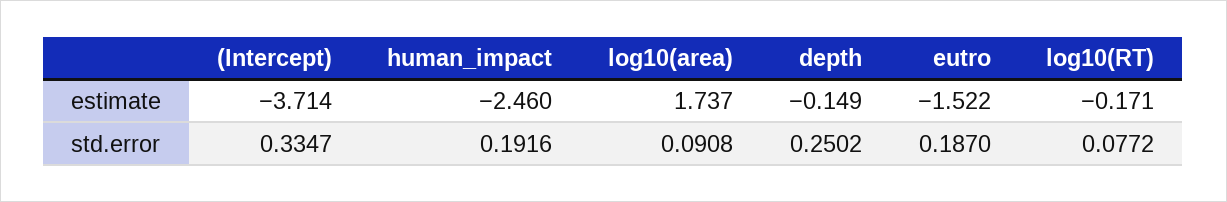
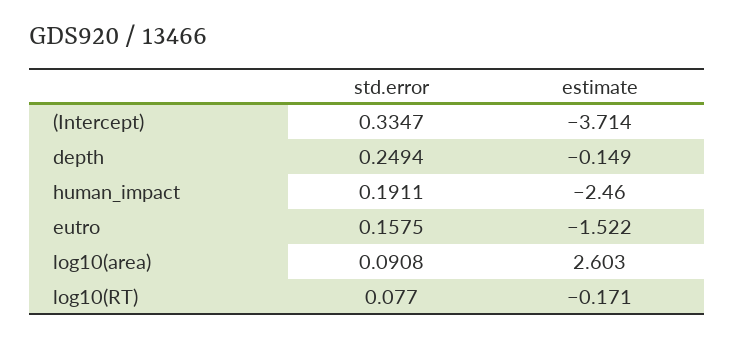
log10(area), estimate: 1.737 -> 2.603
human_impact, std.error: 0.1916 -> 0.1911
depth, std.error: 0.2502 -> 0.2494
eutro, std.error: 0.187 -> 0.1575
log10(RT), std.error: 0.0772 -> 0.077

